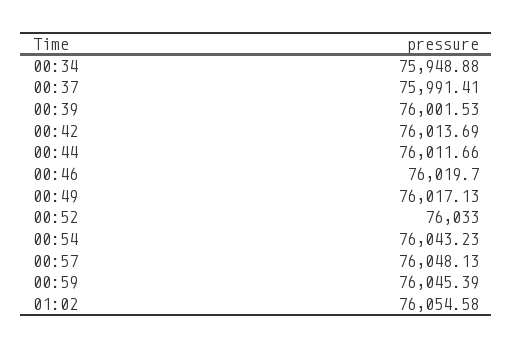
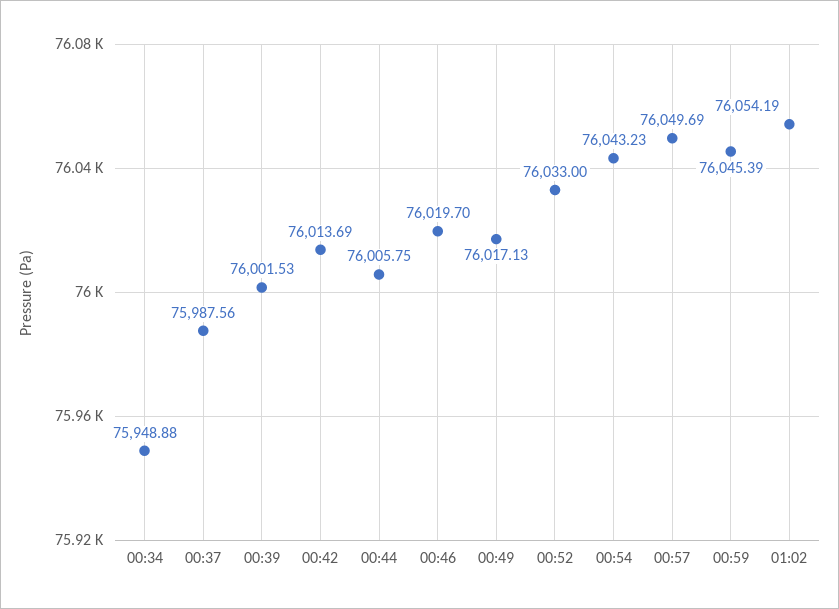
00:37: 75991.41 -> 75987.56
00:44: 76011.66 -> 76005.75
00:57: 76048.13 -> 76049.69
01:02: 76054.58 -> 76054.19

